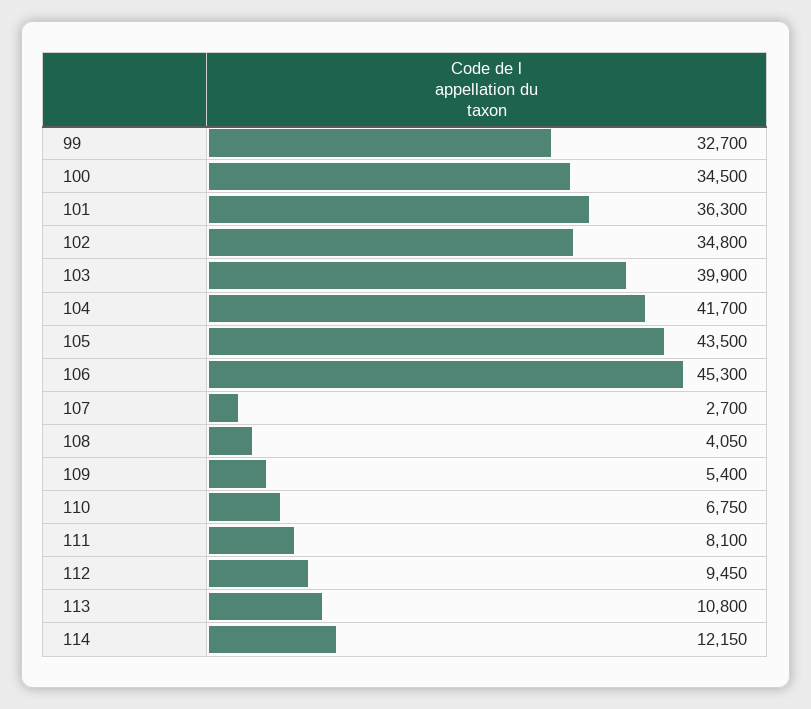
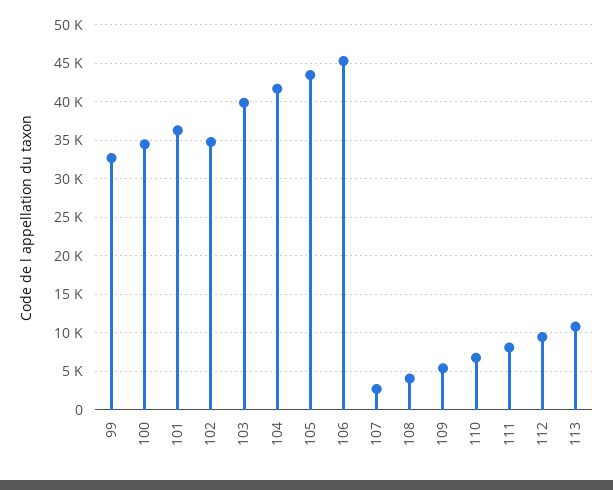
114: 12150 -> none

